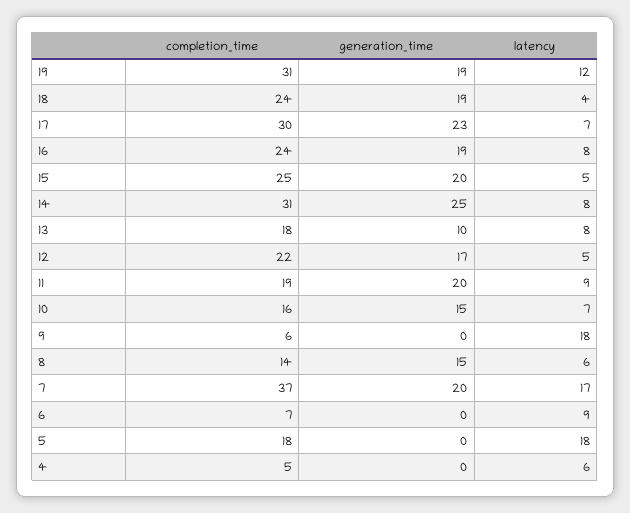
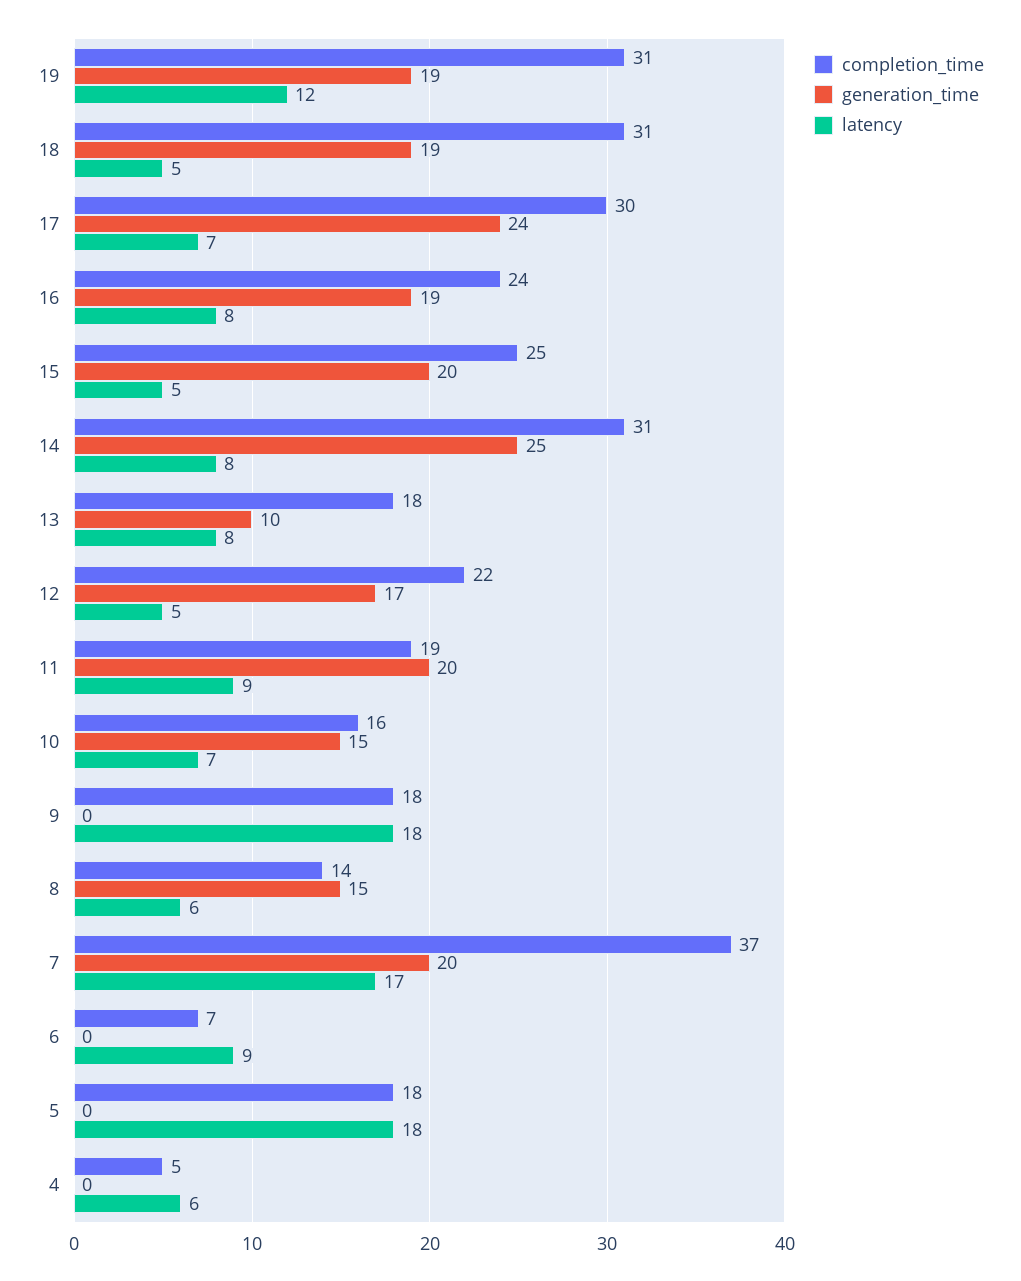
completion_time, 18: 24 -> 31
latency, 18: 4 -> 5
generation_time, 17: 23 -> 24
completion_time, 9: 6 -> 18

